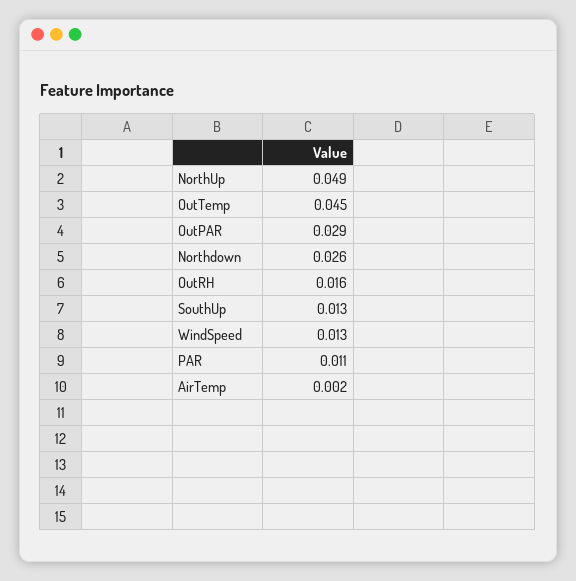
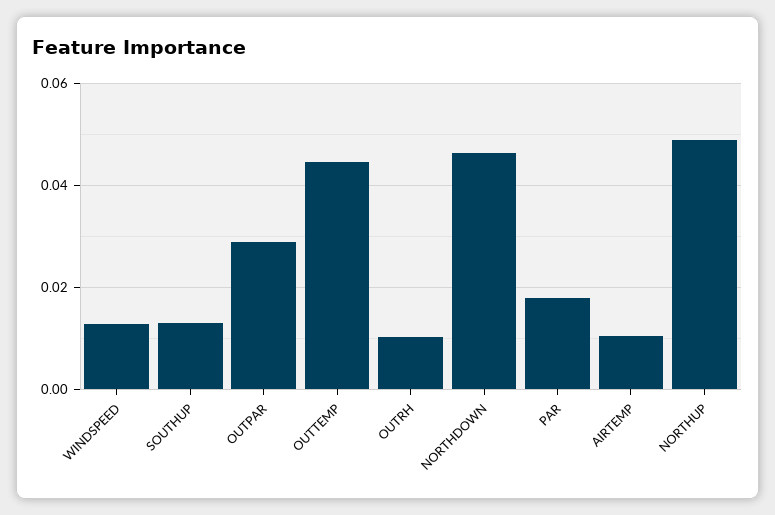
Northdown: 0.026 -> 0.046
OutRH: 0.016 -> 0.01
PAR: 0.011 -> 0.018
AirTemp: 0.002 -> 0.01

